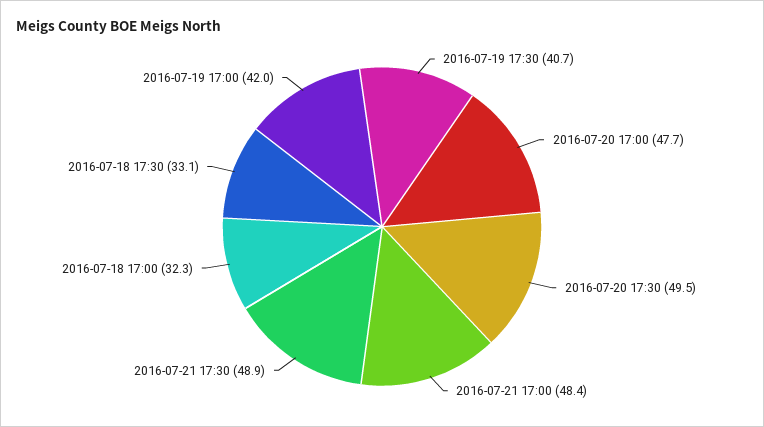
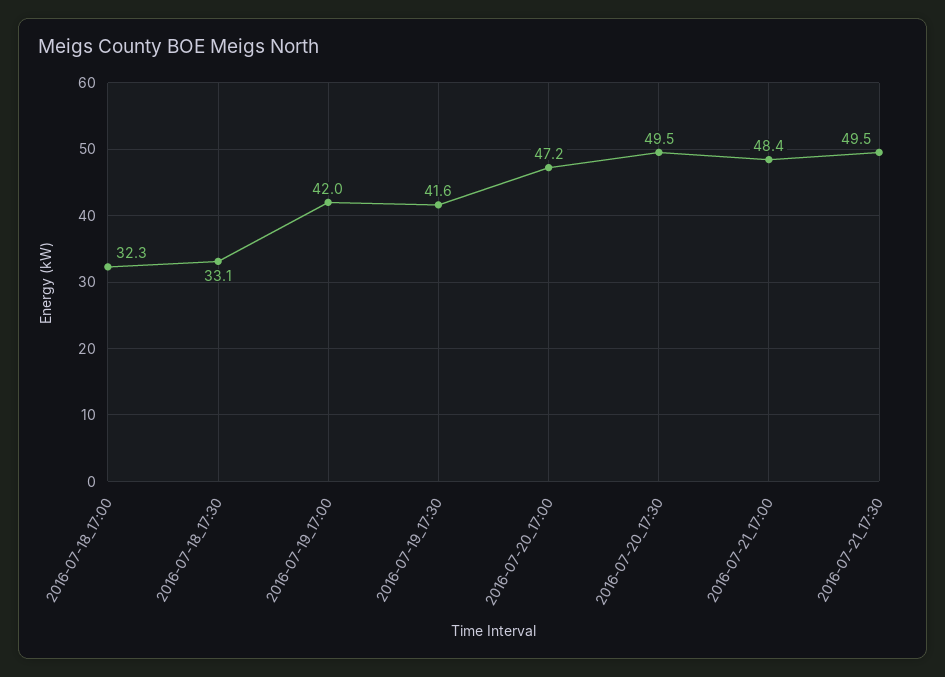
2016-07-19 17:30: 40.7 -> 41.6
2016-07-20 17:00: 47.7 -> 47.2
2016-07-21 17:30: 48.9 -> 49.5

